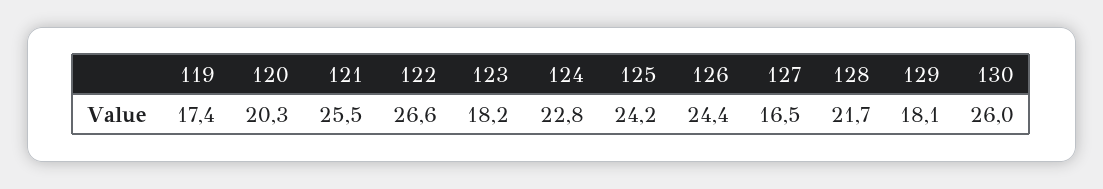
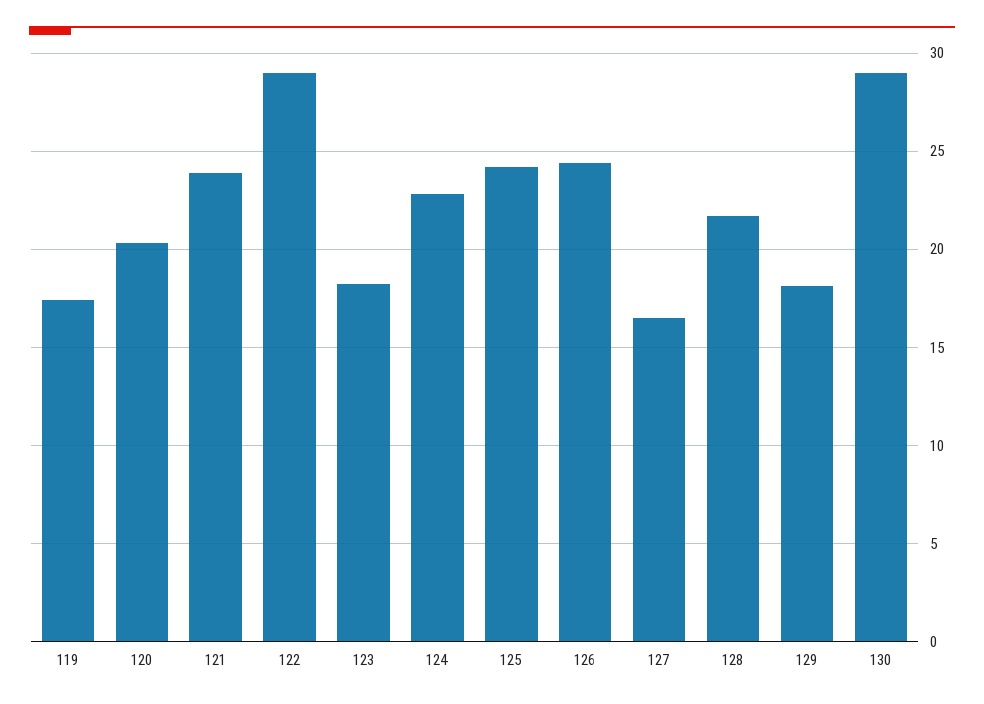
121: 25.5 -> 24
122: 26.6 -> 29
130: 26 -> 29

